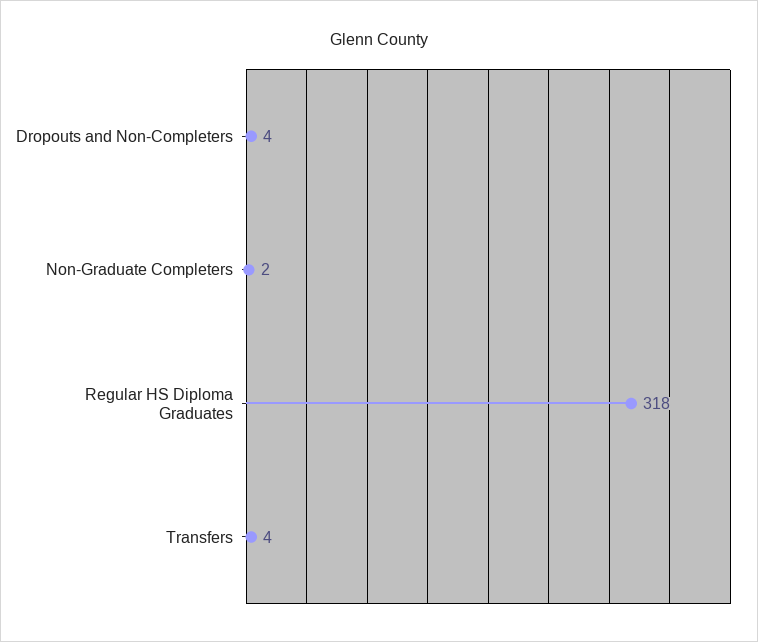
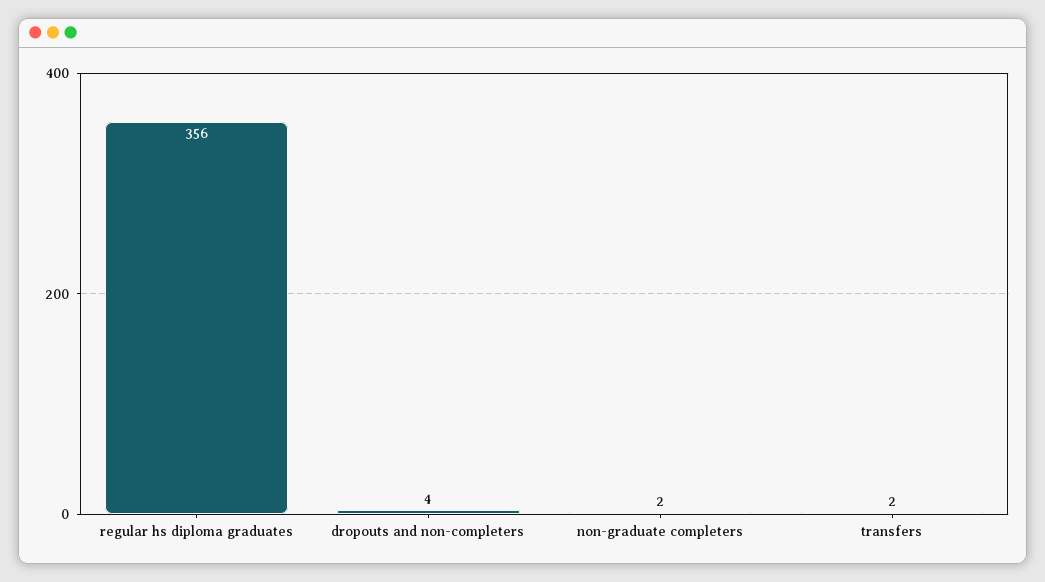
Regular HS Diploma Graduates: 318 -> 356
Transfers: 4 -> 2

